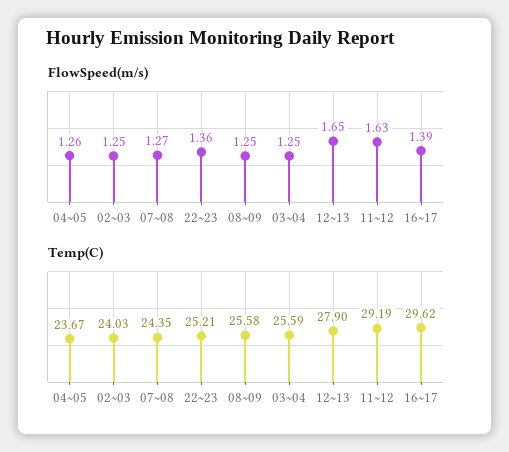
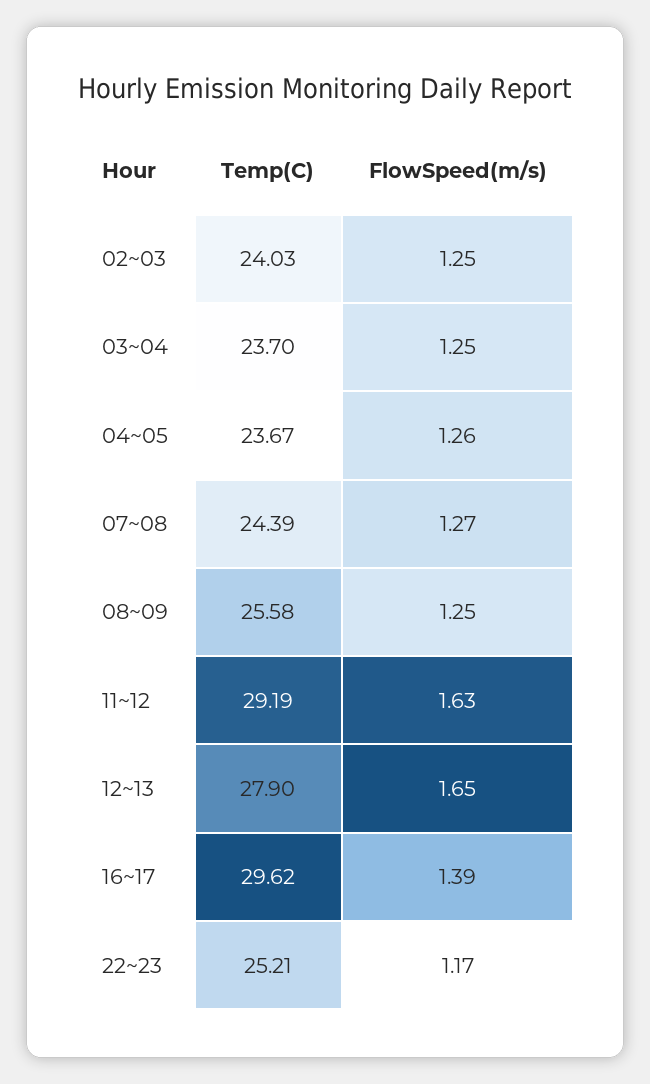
FlowSpeed(m/s), 22~23: 1.36 -> 1.17
Temp(C), 07~08: 24.35 -> 24.39
Temp(C), 03~04: 25.59 -> 23.7

